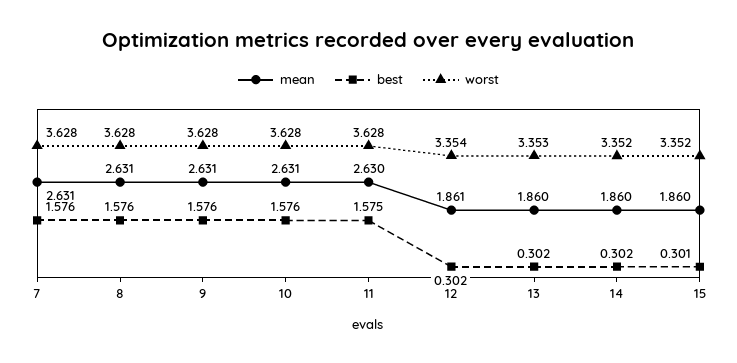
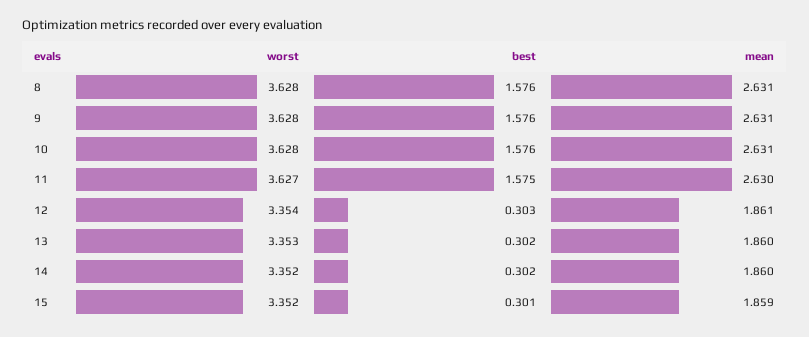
mean, 7: 2.631 -> none
best, 7: 1.576 -> none
worst, 7: 3.628 -> none
worst, 11: 3.628 -> 3.627
best, 12: 0.302 -> 0.303
mean, 15: 1.86 -> 1.859

